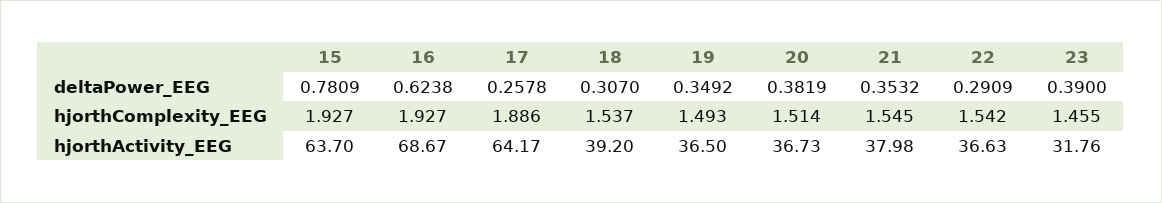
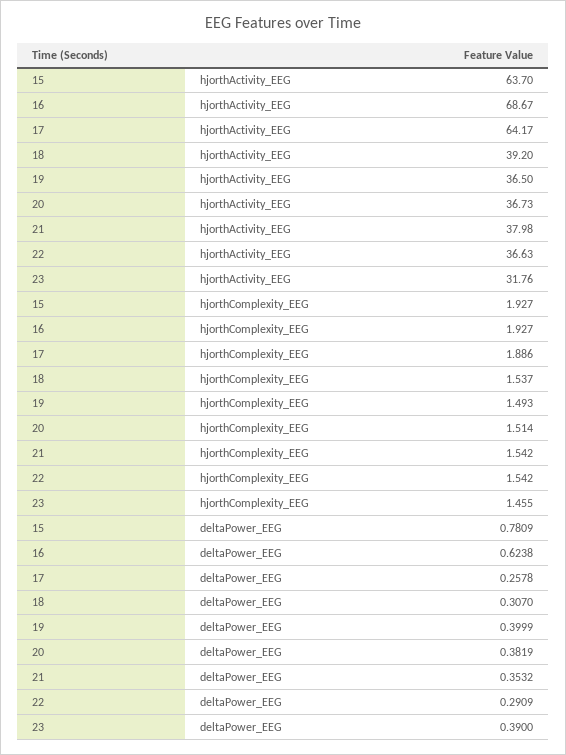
19, deltaPower_EEG: 0.3492 -> 0.3999
21, hjorthComplexity_EEG: 1.545 -> 1.542

